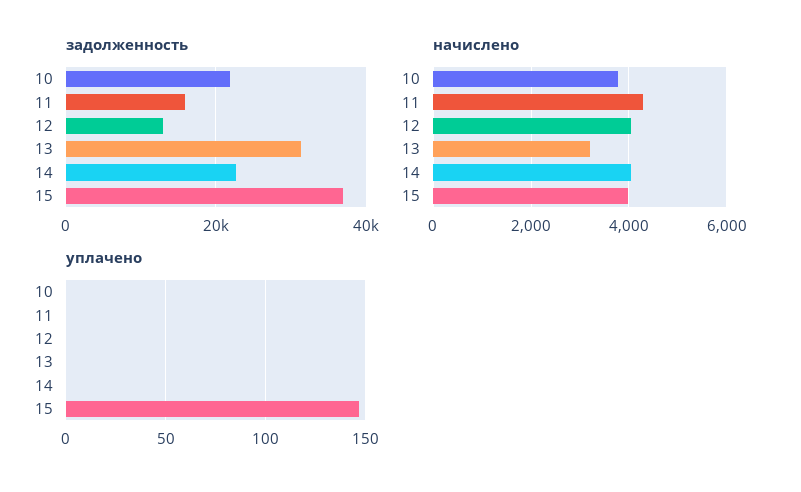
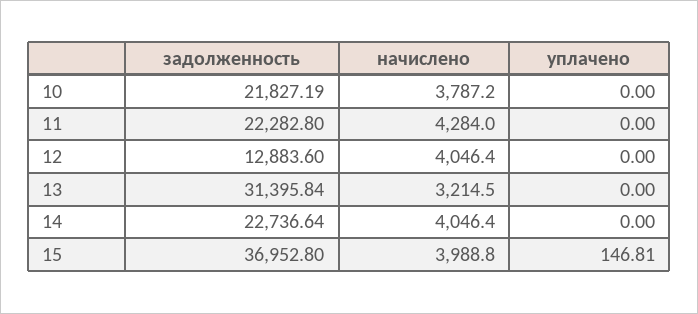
задолженность, 11: 16000 -> 22282.8

